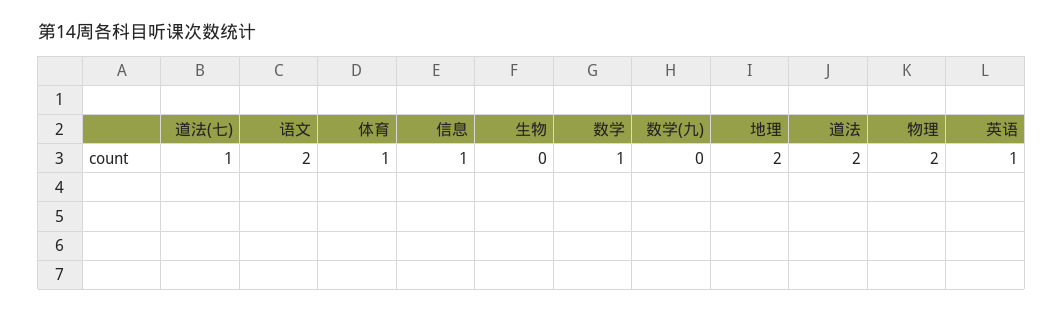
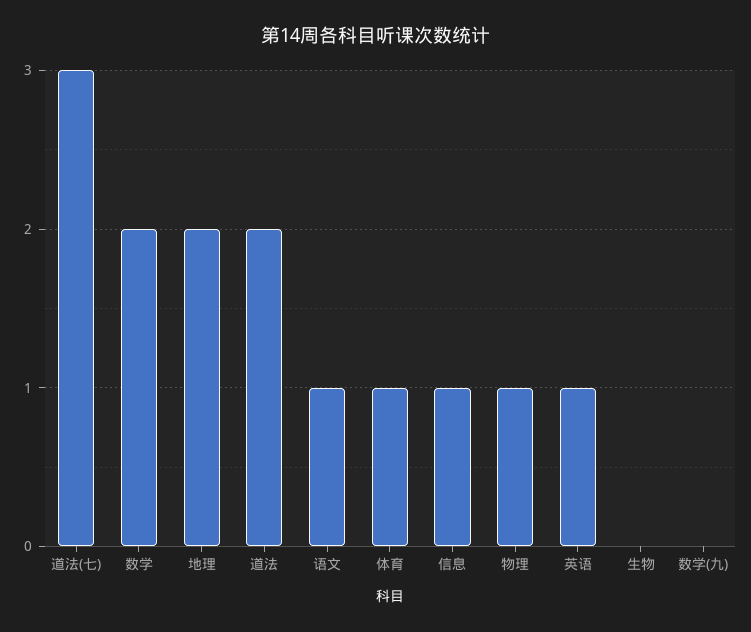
道法(七): 1 -> 3
语文: 2 -> 1
数学: 1 -> 2
物理: 2 -> 1

